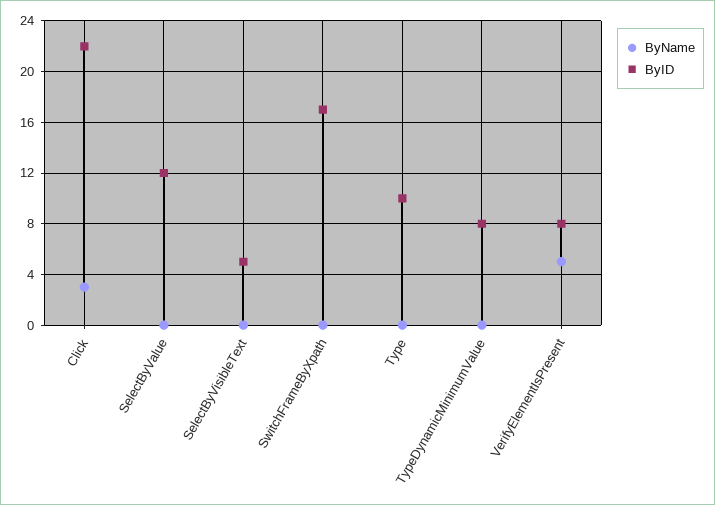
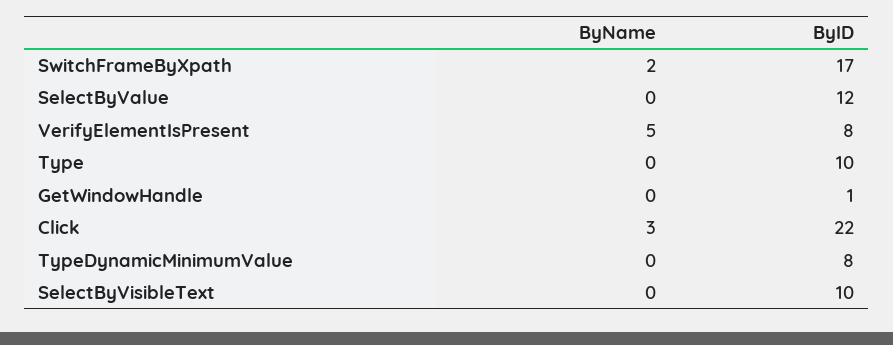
ByID, SelectByVisibleText: 5 -> 10
ByName, SwitchFrameByXpath: 0 -> 2
ByName, GetWindowHandle: none -> 0
ByID, GetWindowHandle: none -> 1

